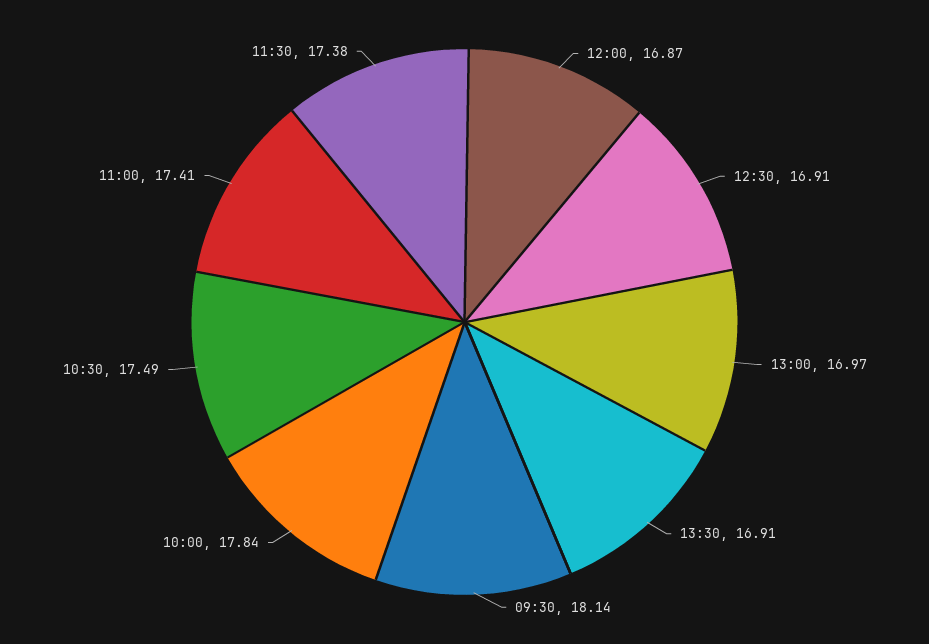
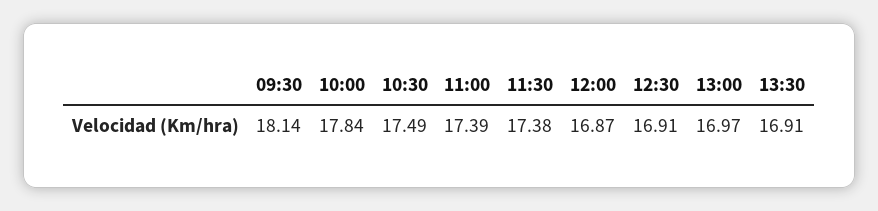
11:00: 17.41 -> 17.39

